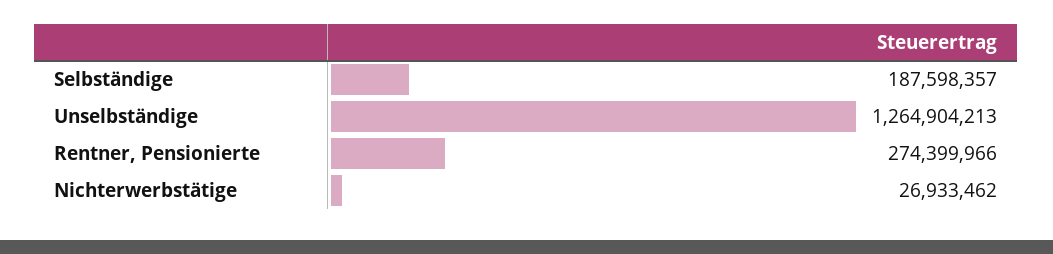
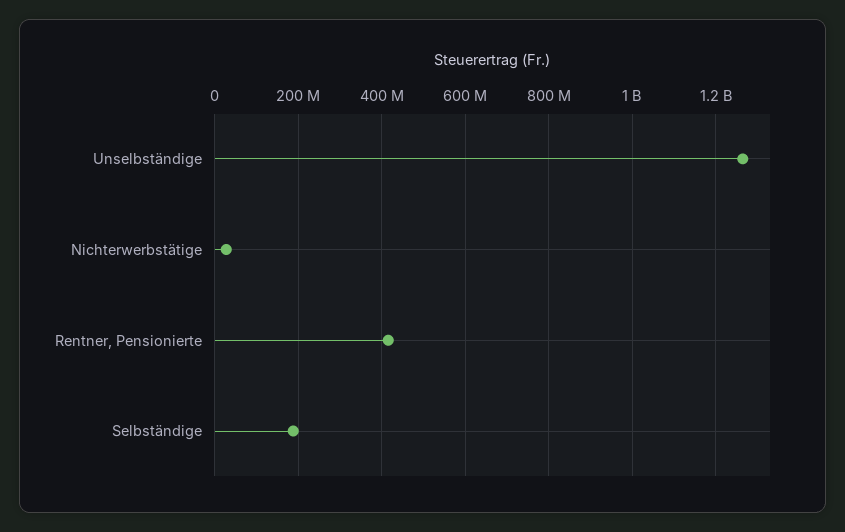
Rentner, Pensionierte: 274399966 -> 420000000

